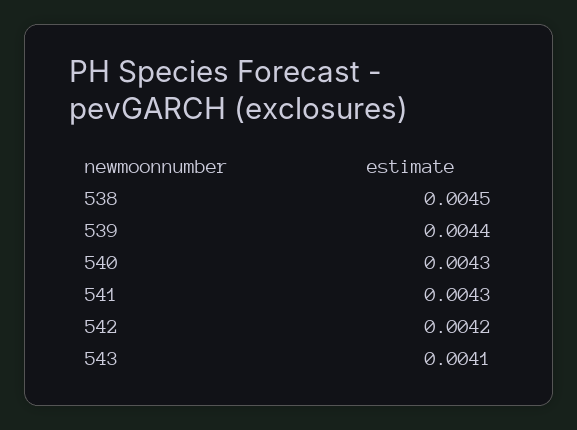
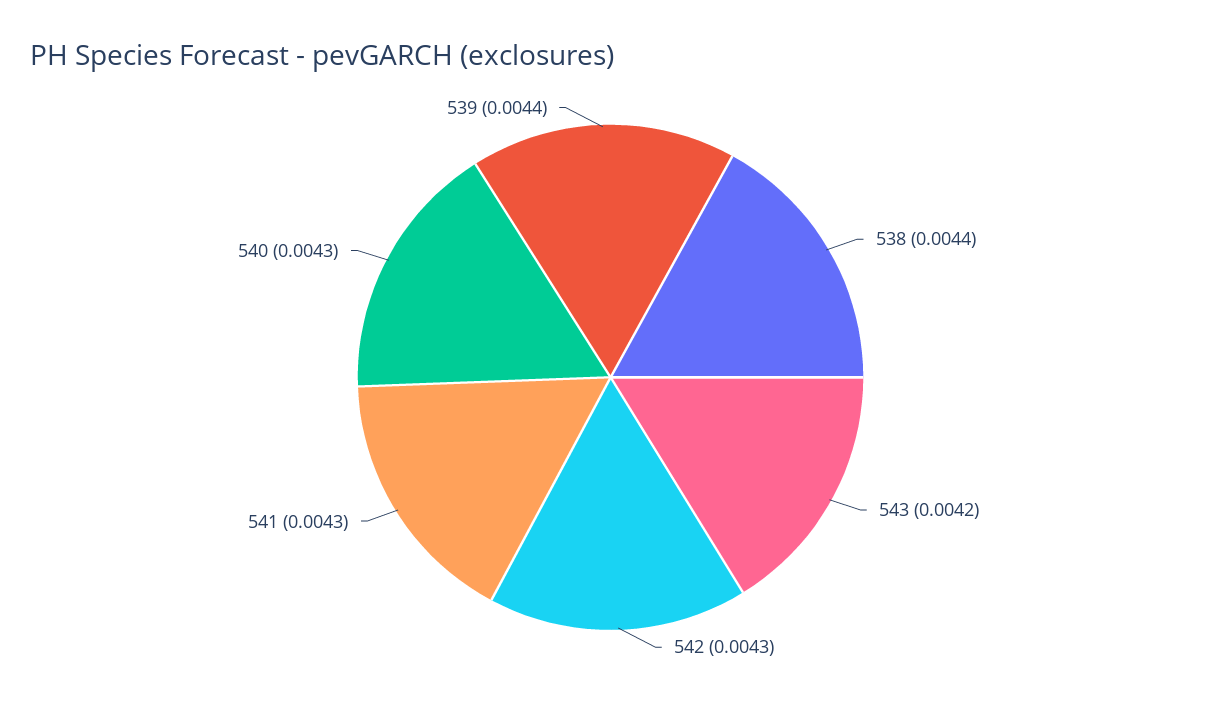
538: 0.0045 -> 0.0044
542: 0.0042 -> 0.0043
543: 0.0041 -> 0.0042

